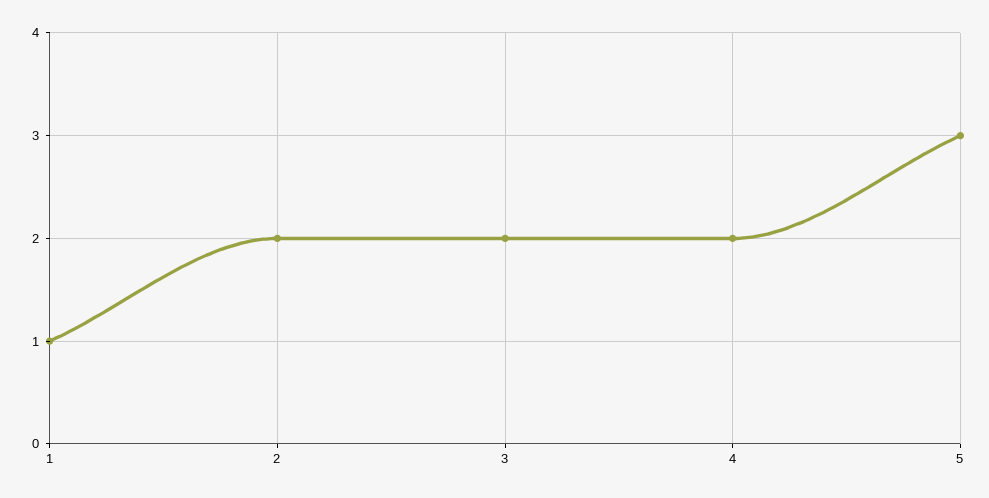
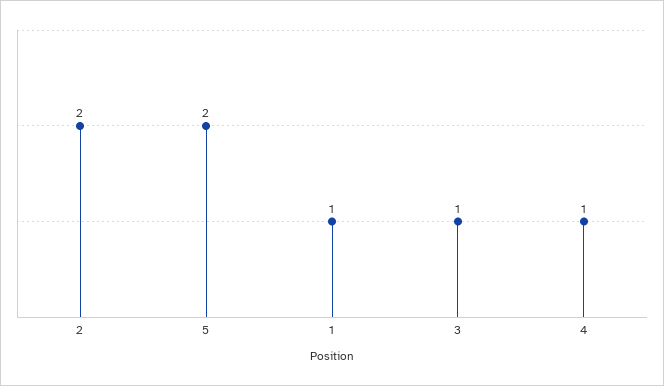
3: 2 -> 1
4: 2 -> 1
5: 3 -> 2

